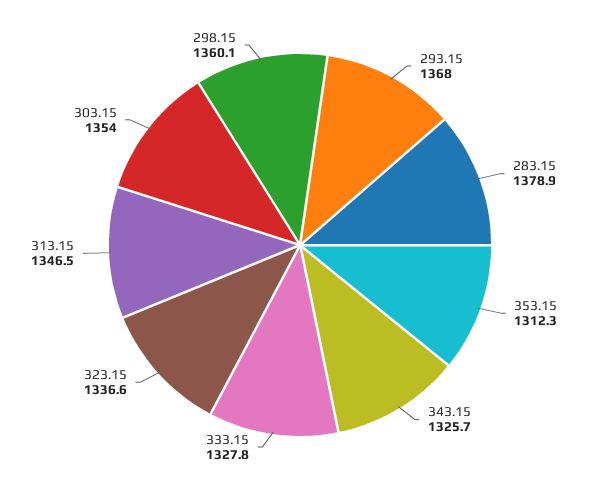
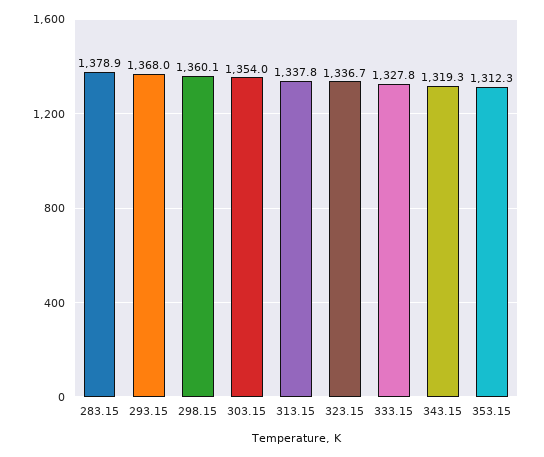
343.15: 1325.7 -> 1319.3
323.15: 1336.6 -> 1336.7
313.15: 1346.5 -> 1337.8

